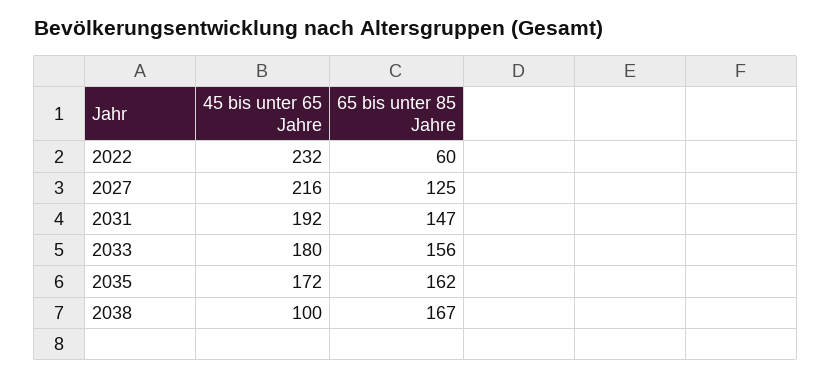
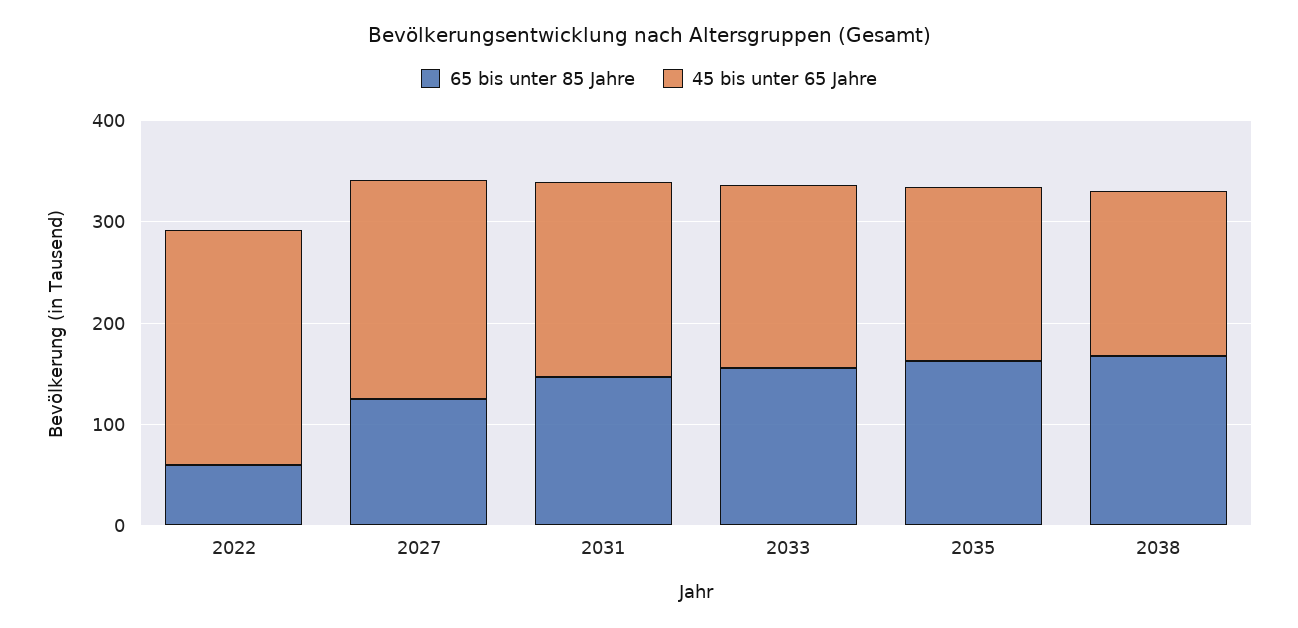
45 bis unter 65 Jahre, 2038: 100 -> 160

